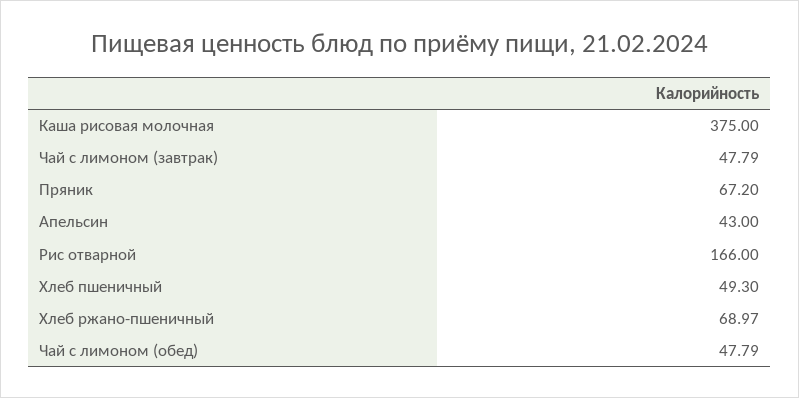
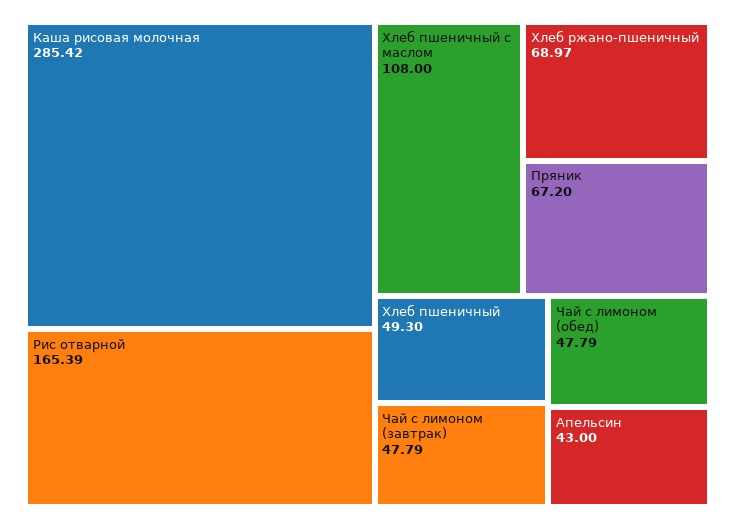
Каша рисовая молочная: 375 -> 285.42
Рис отварной: 166 -> 165.39
Хлеб пшеничный с маслом: none -> 108

